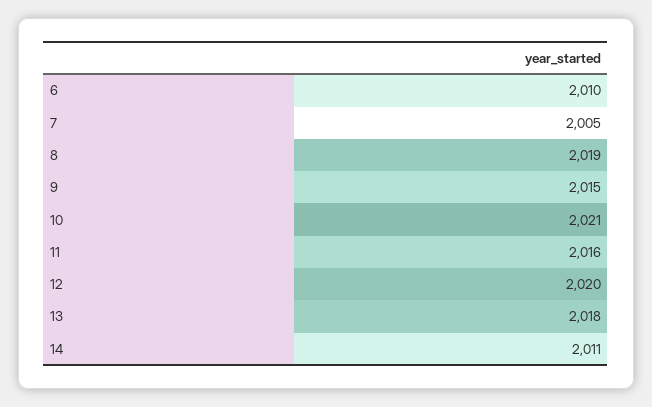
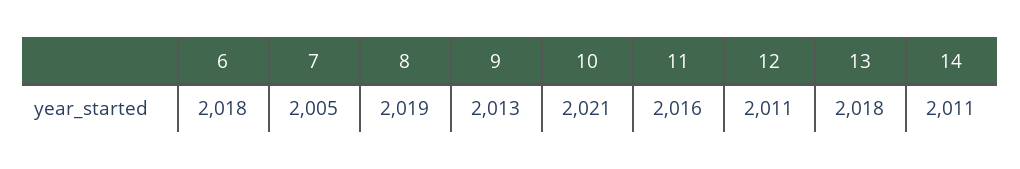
6: 2010 -> 2018
9: 2015 -> 2013
12: 2020 -> 2011

